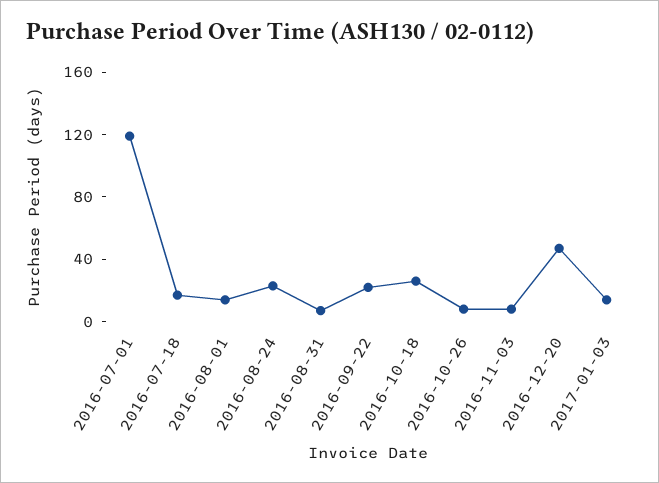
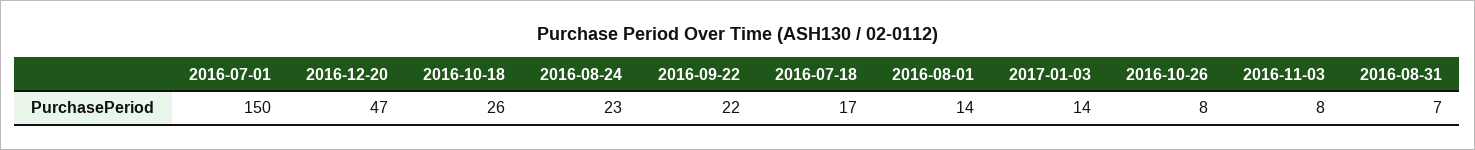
2016-07-01: 120 -> 150

